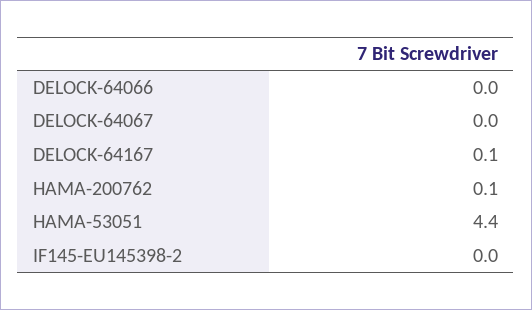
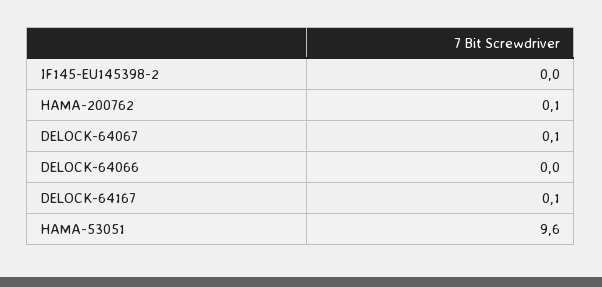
DELOCK-64067: 0 -> 0.1
HAMA-53051: 4.4 -> 9.6

